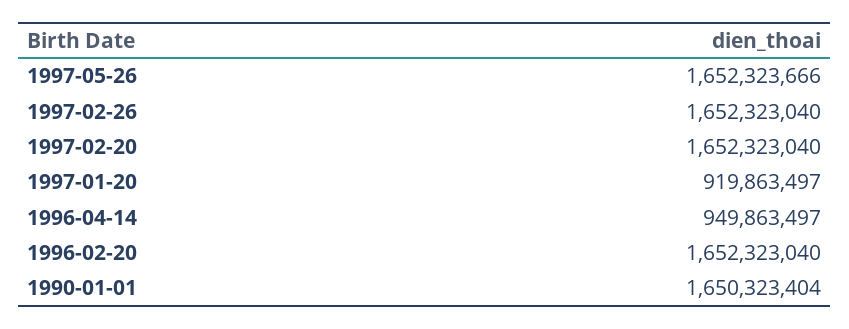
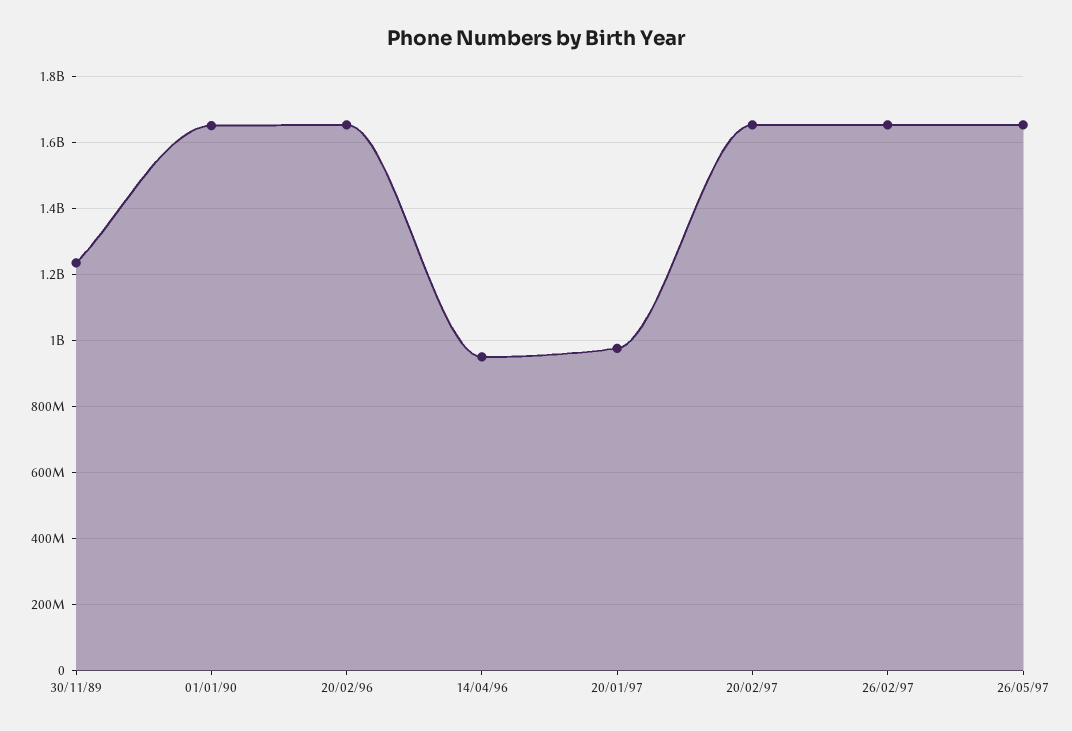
1997-01-20: 919863497 -> 980000000
30/11/89: none -> 1240000000

